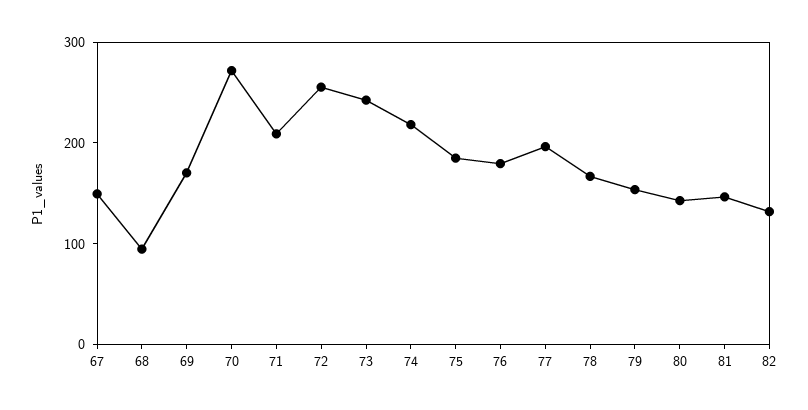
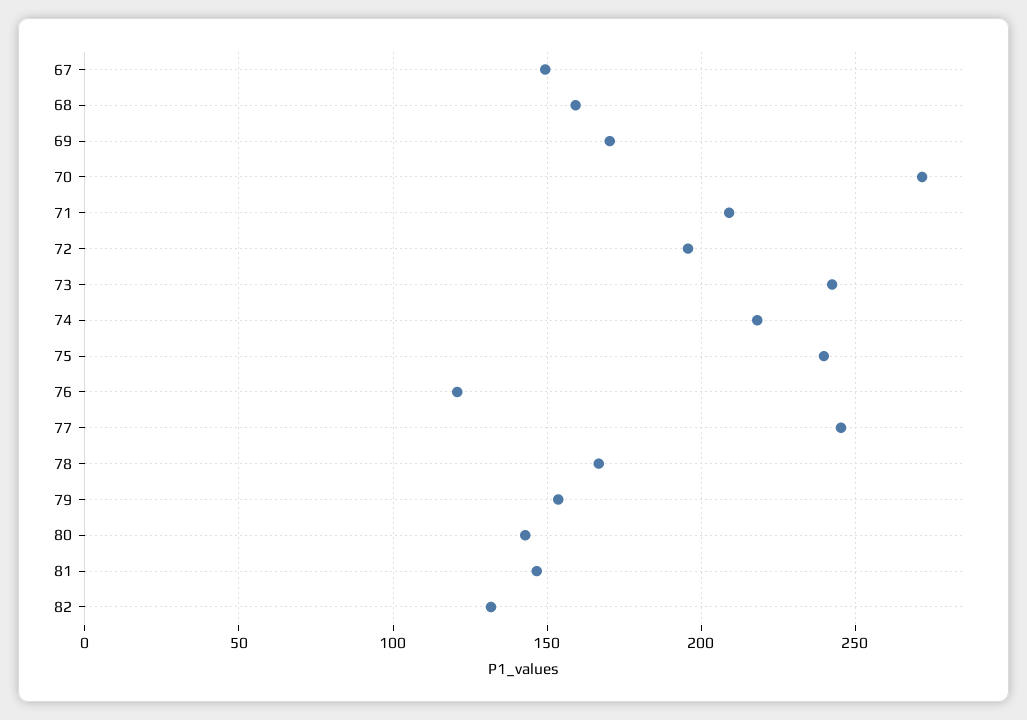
68: 100 -> 160
72: 260 -> 195
75: 180 -> 240
76: 180 -> 120
77: 200 -> 245

